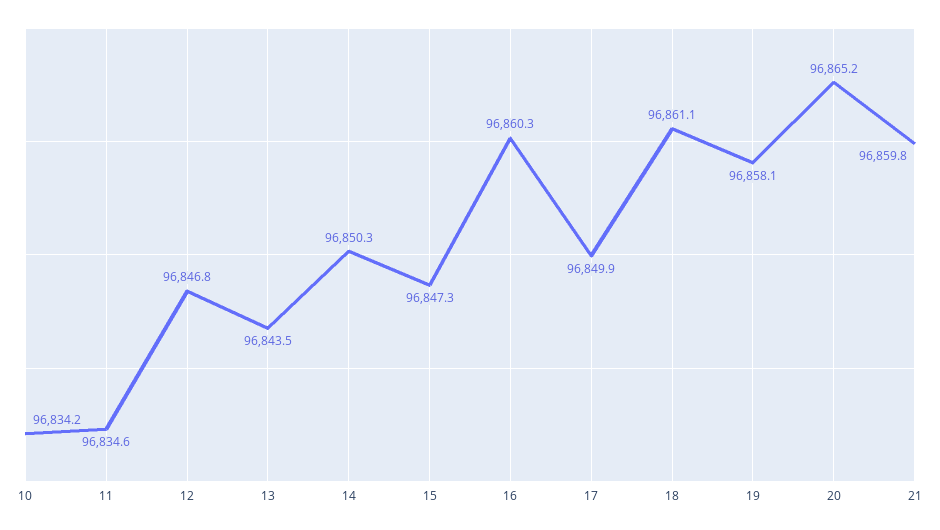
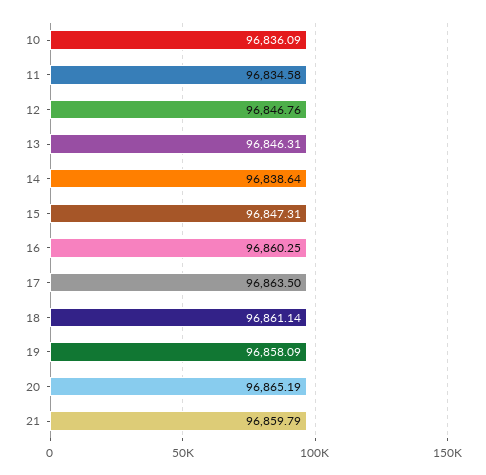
10: 96834.2 -> 96836.09
13: 96843.5 -> 96846.31
14: 96850.3 -> 96838.64
17: 96849.9 -> 96863.5

